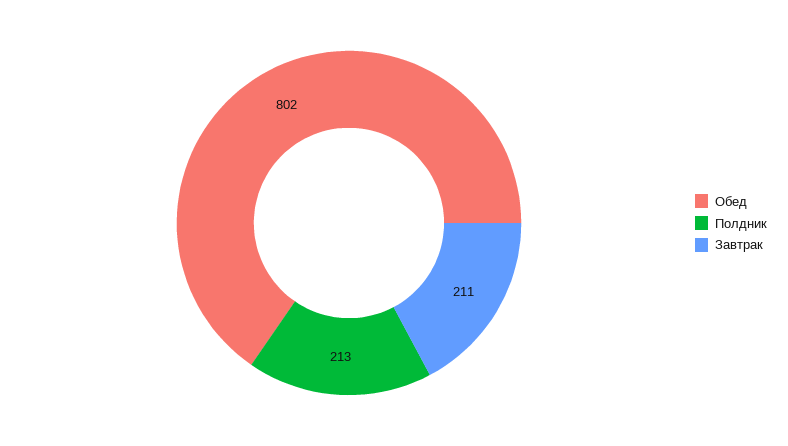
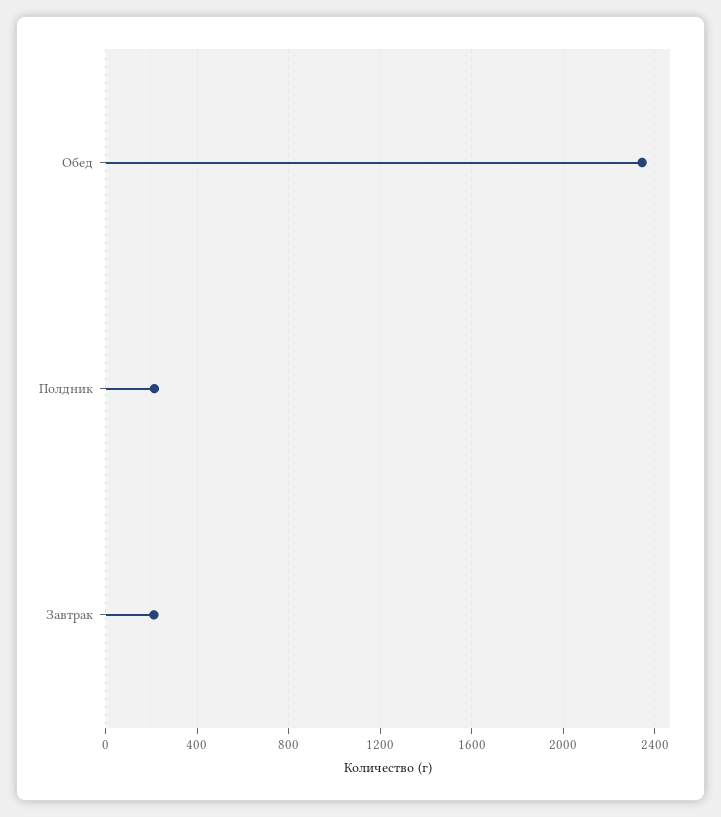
Обед: 802 -> 2350

